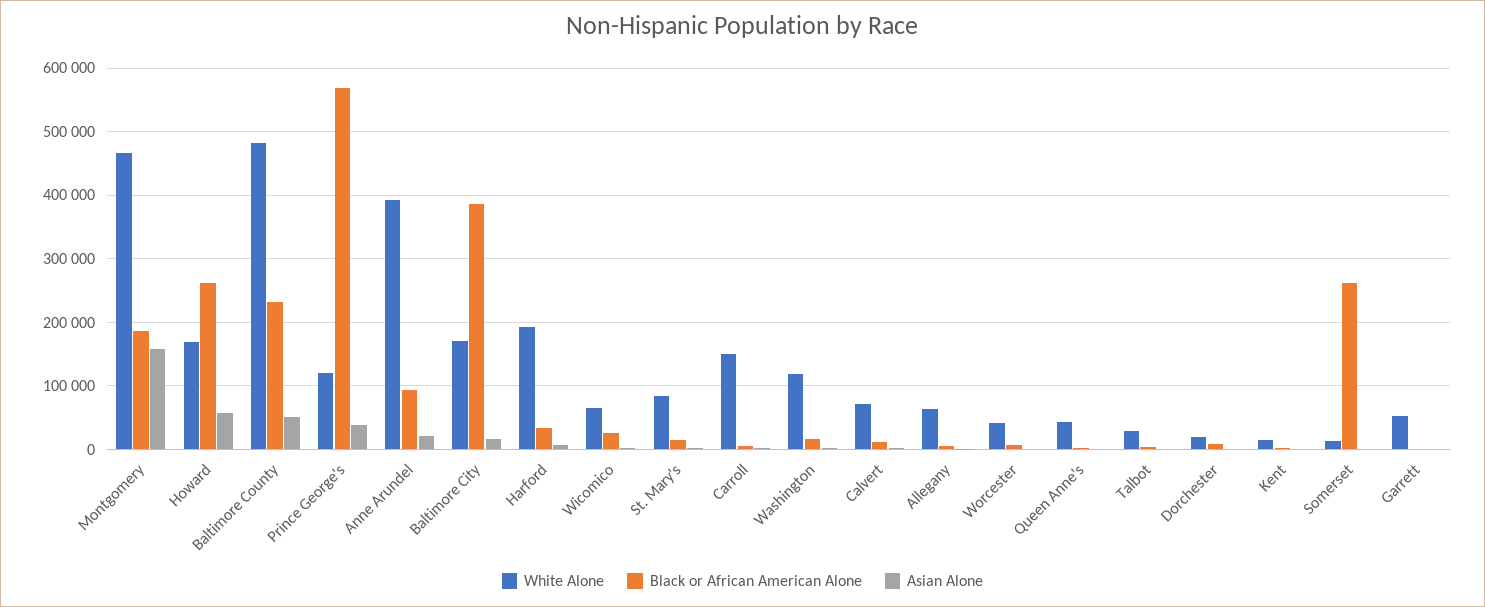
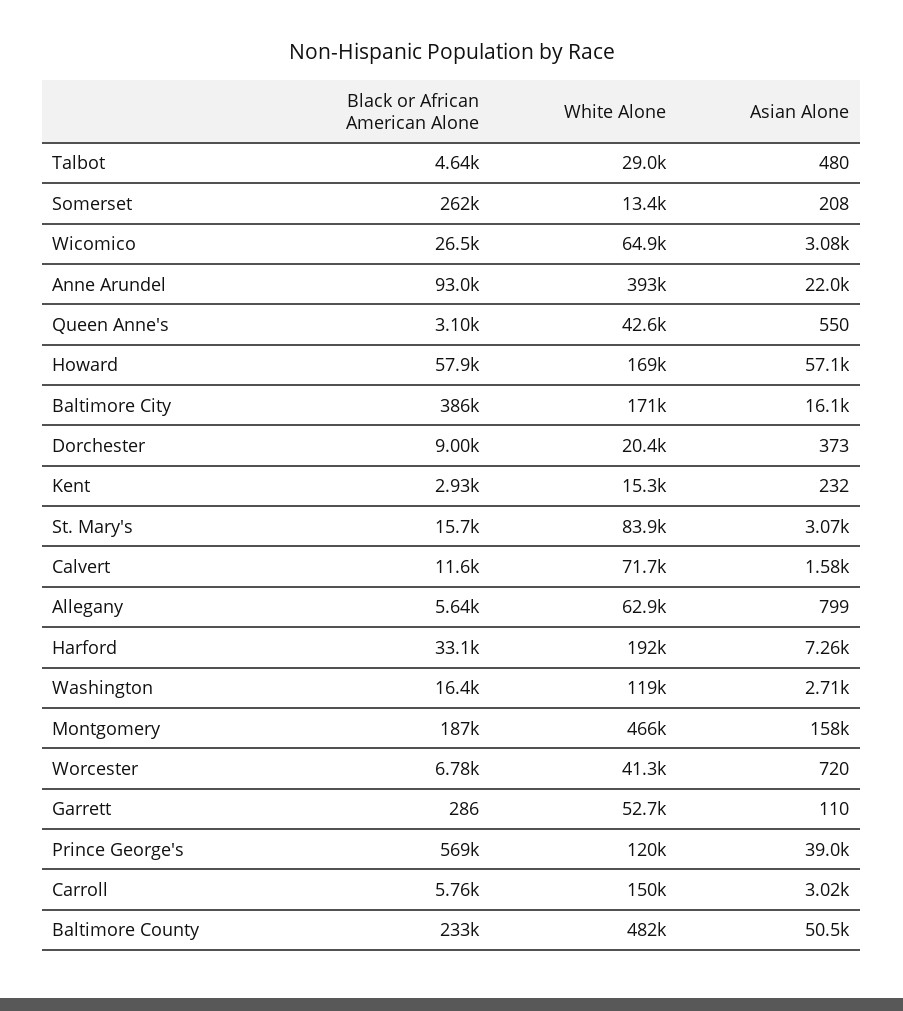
Black or African American Alone, Howard: 260000 -> 57900

